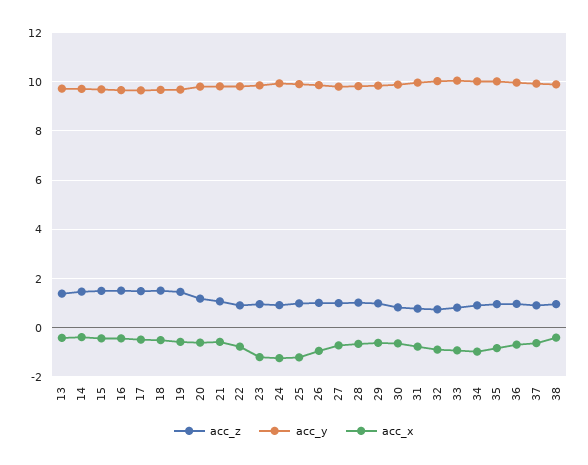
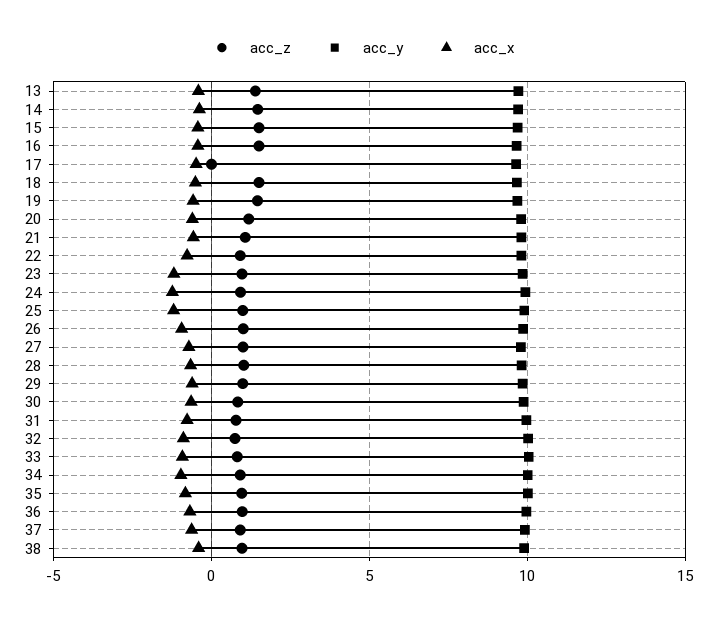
acc_z, 17: 1.5 -> 0

